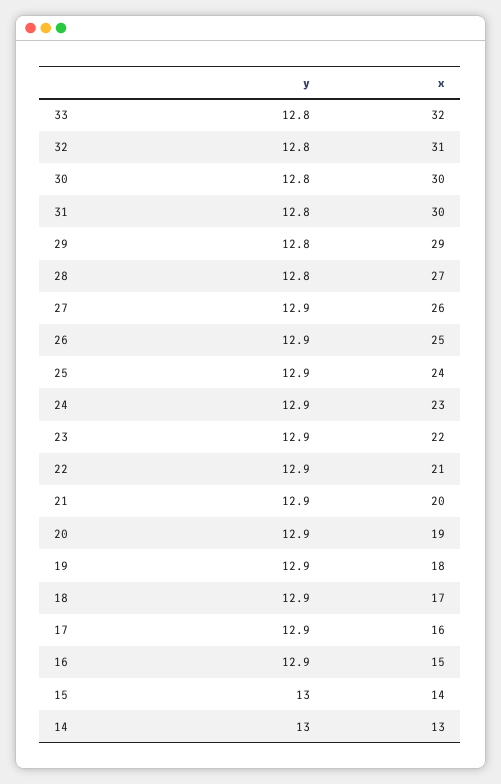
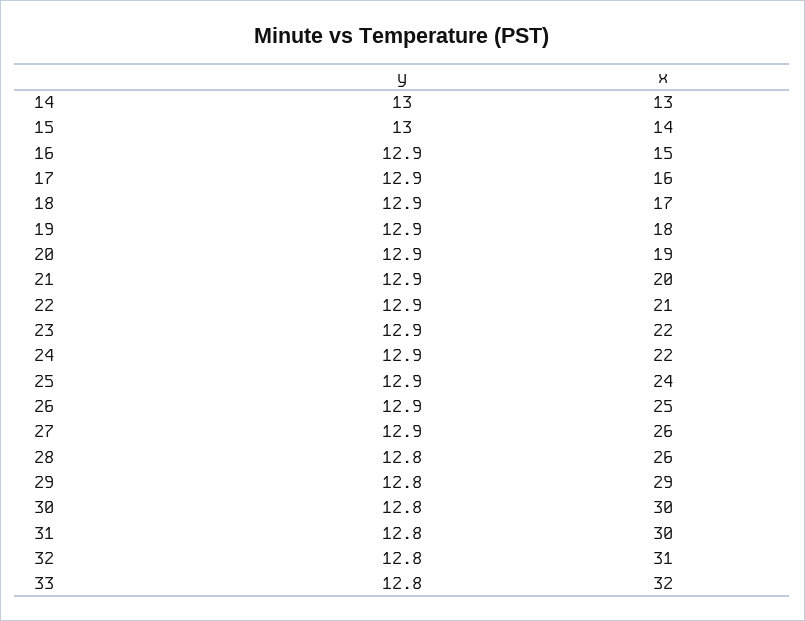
x, 28: 27 -> 26
x, 24: 23 -> 22

